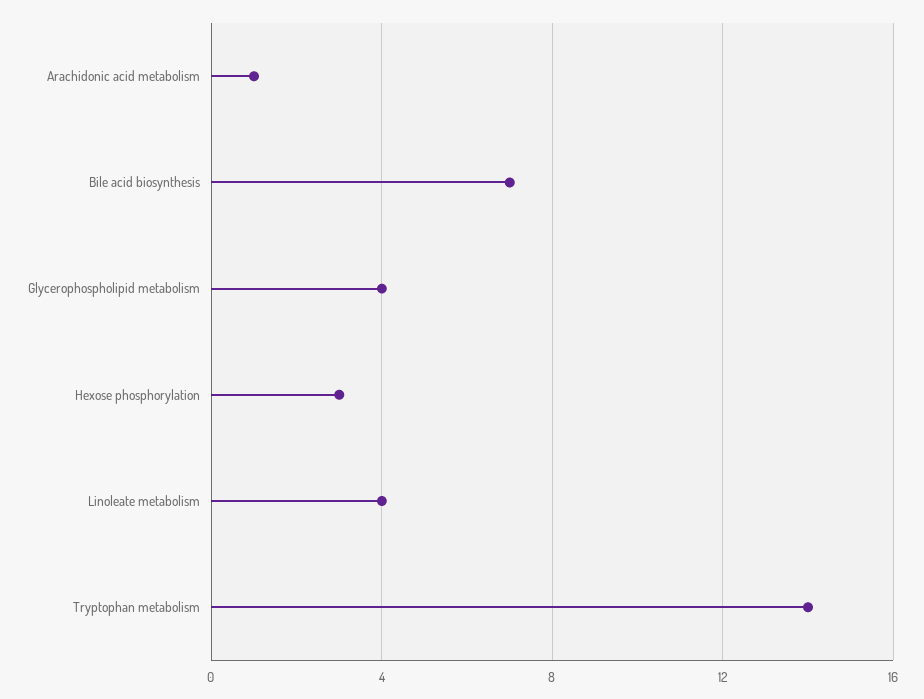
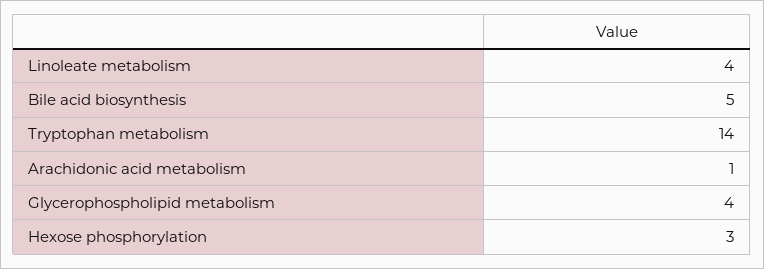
Bile acid biosynthesis: 7 -> 5

